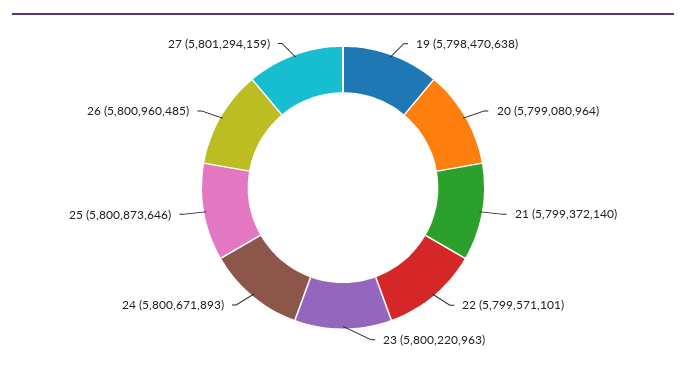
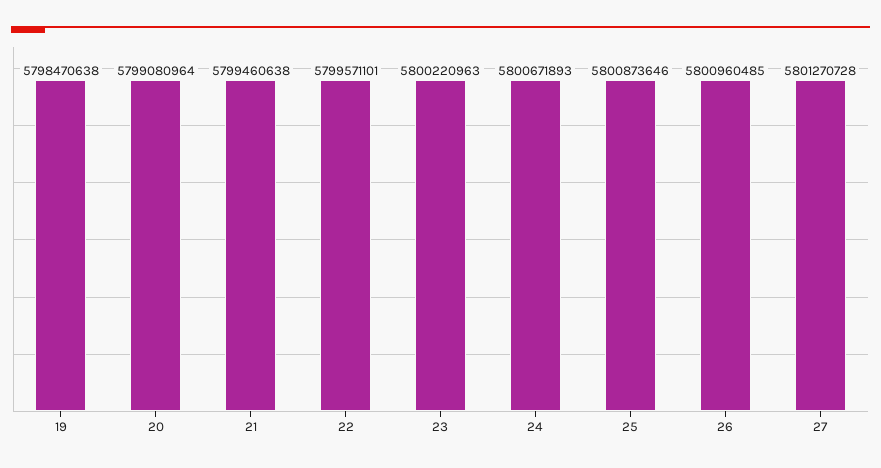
21: 5799372140 -> 5799460638
27: 5801294159 -> 5801270728

